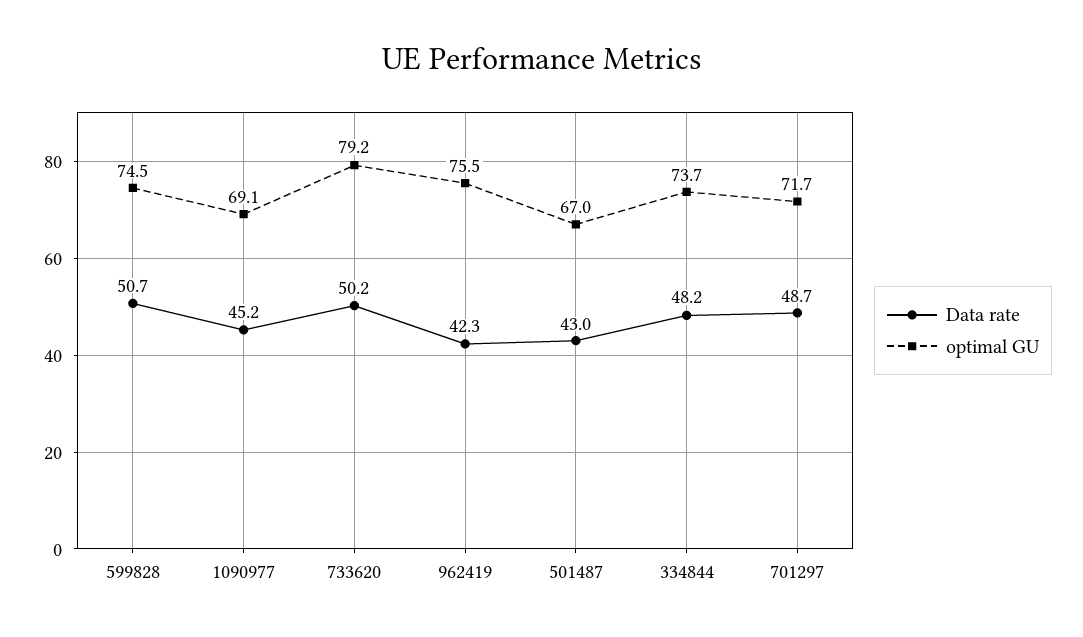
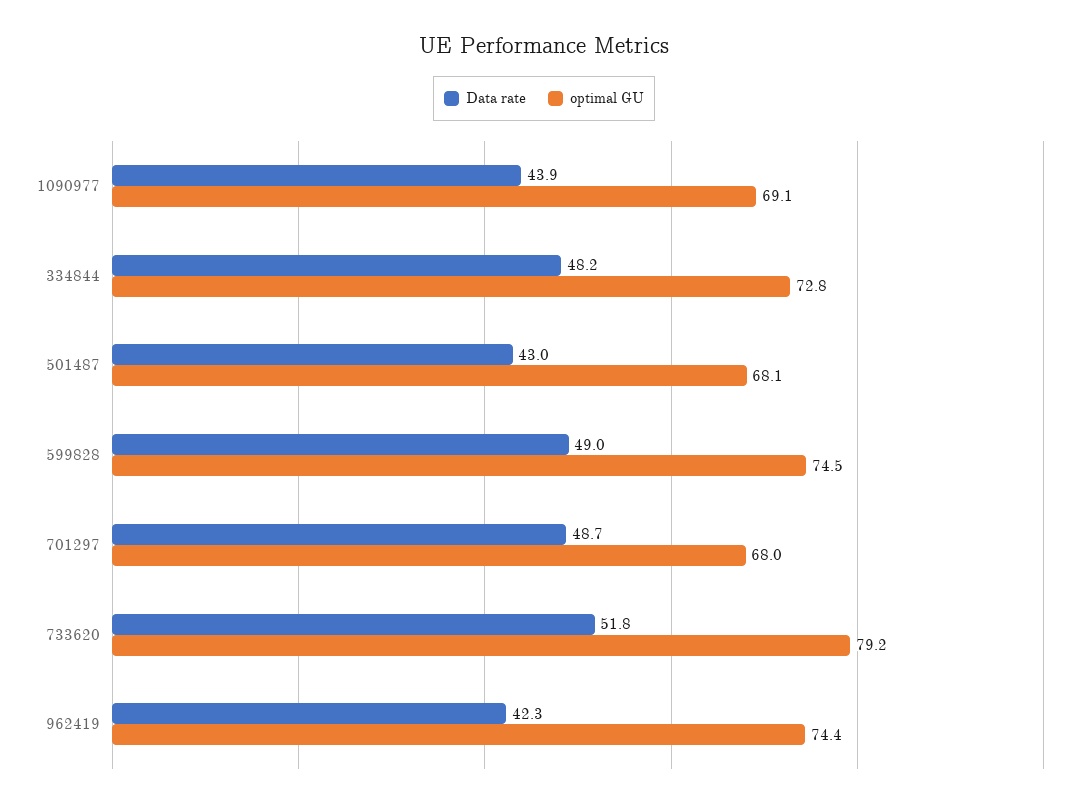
Data rate, 599828: 50.7 -> 49
Data rate, 1090977: 45.2 -> 43.9
Data rate, 733620: 50.2 -> 51.8
optimal GU, 962419: 75.5 -> 74.4
optimal GU, 501487: 67 -> 68.1
optimal GU, 334844: 73.7 -> 72.8
optimal GU, 701297: 71.7 -> 68

